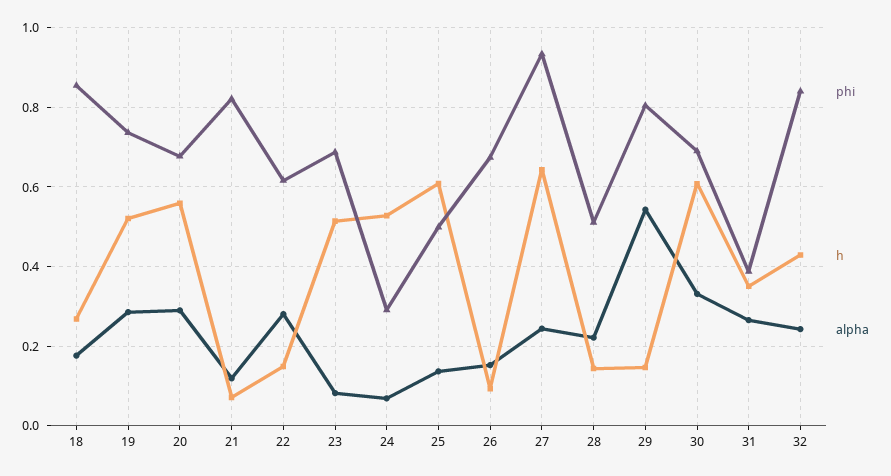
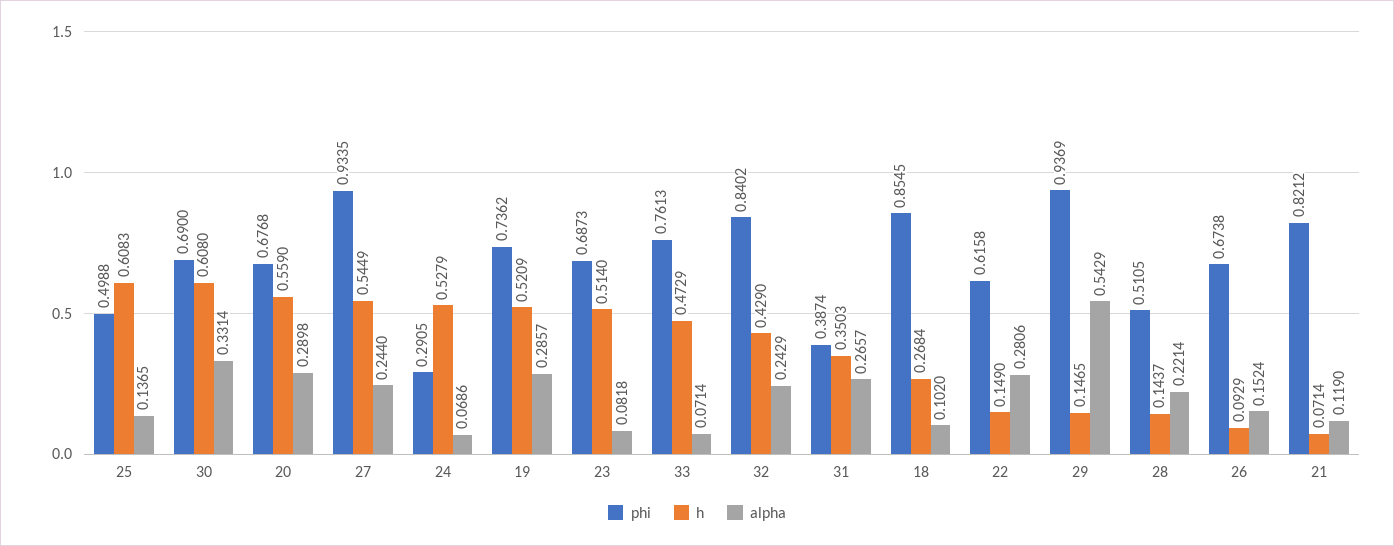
alpha, 18: 0.18 -> 0.102
h, 27: 0.64 -> 0.5449
phi, 29: 0.8 -> 0.9369
phi, 33: none -> 0.7613
h, 33: none -> 0.4729
alpha, 33: none -> 0.0714

